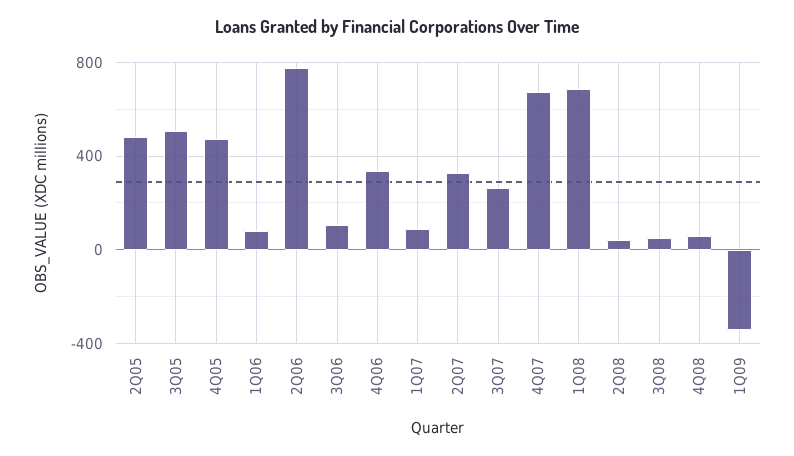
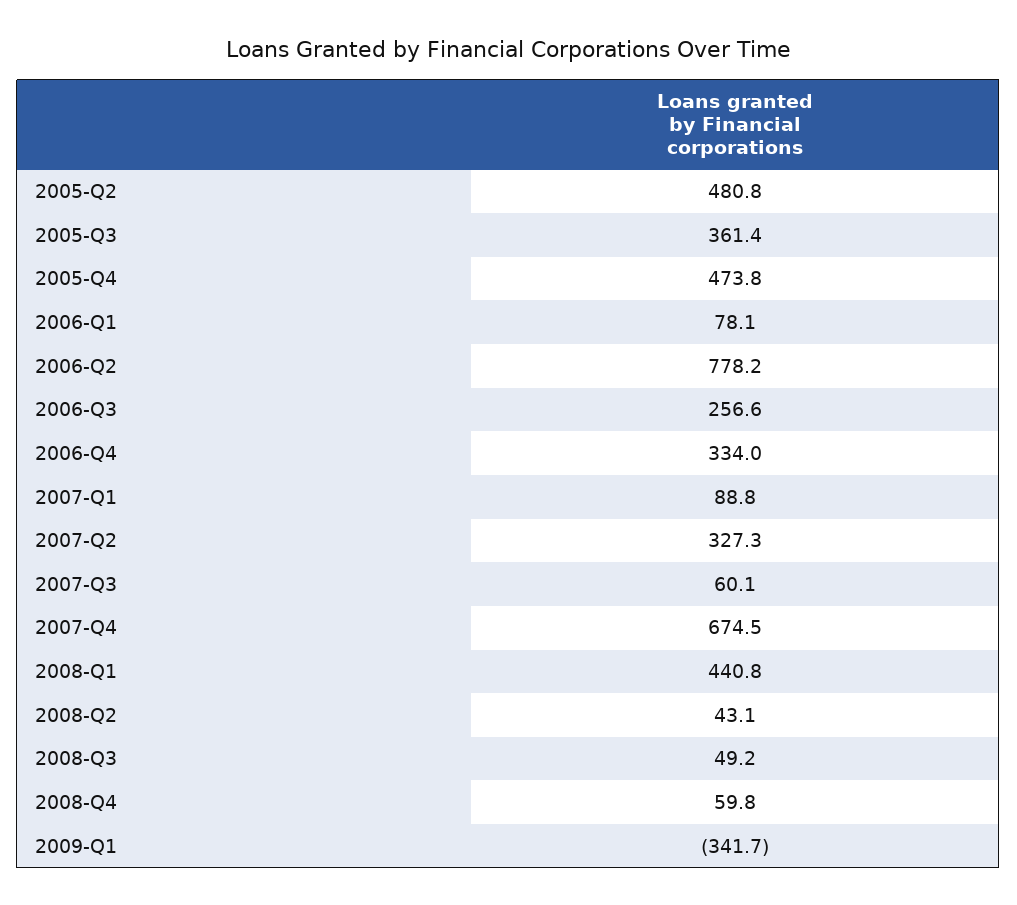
3Q05: 500 -> 361.4
3Q06: 100 -> 256.6
3Q07: 250 -> 60.1
1Q08: 700 -> 440.8

